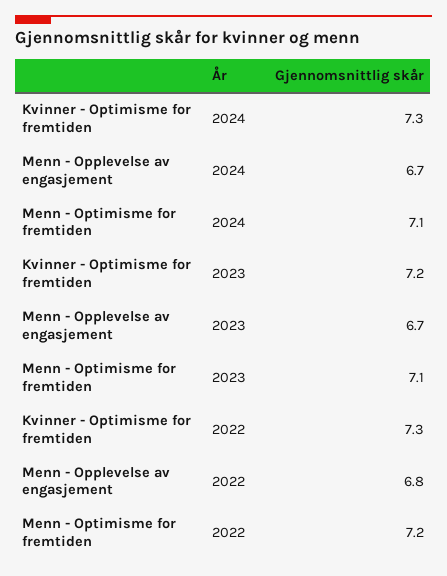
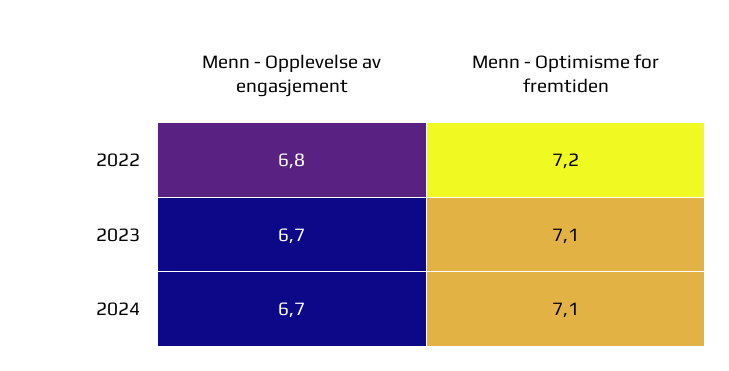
Kvinner - Optimisme for fremtiden, 2024: 7.3 -> none
Kvinner - Optimisme for fremtiden, 2023: 7.2 -> none
Kvinner - Optimisme for fremtiden, 2022: 7.3 -> none

